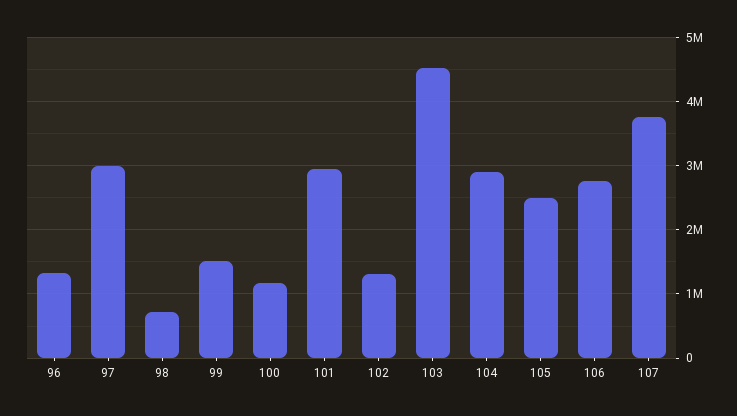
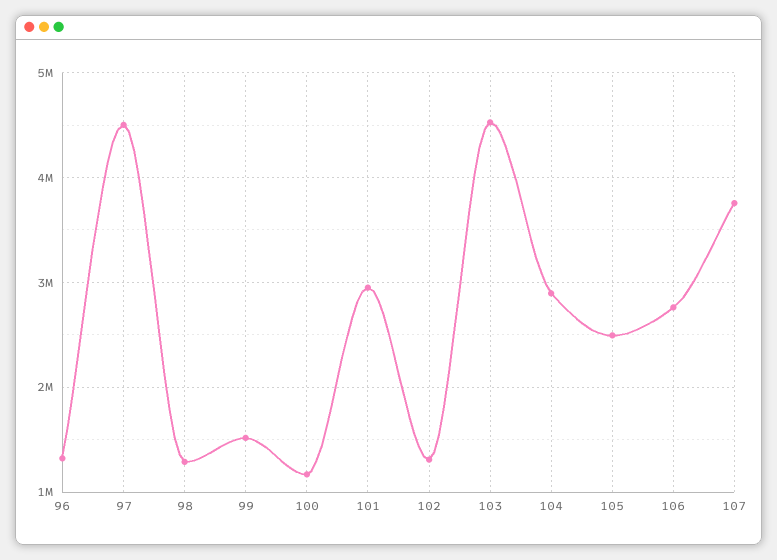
97: 3000000 -> 4500000
98: 700000 -> 1300000

